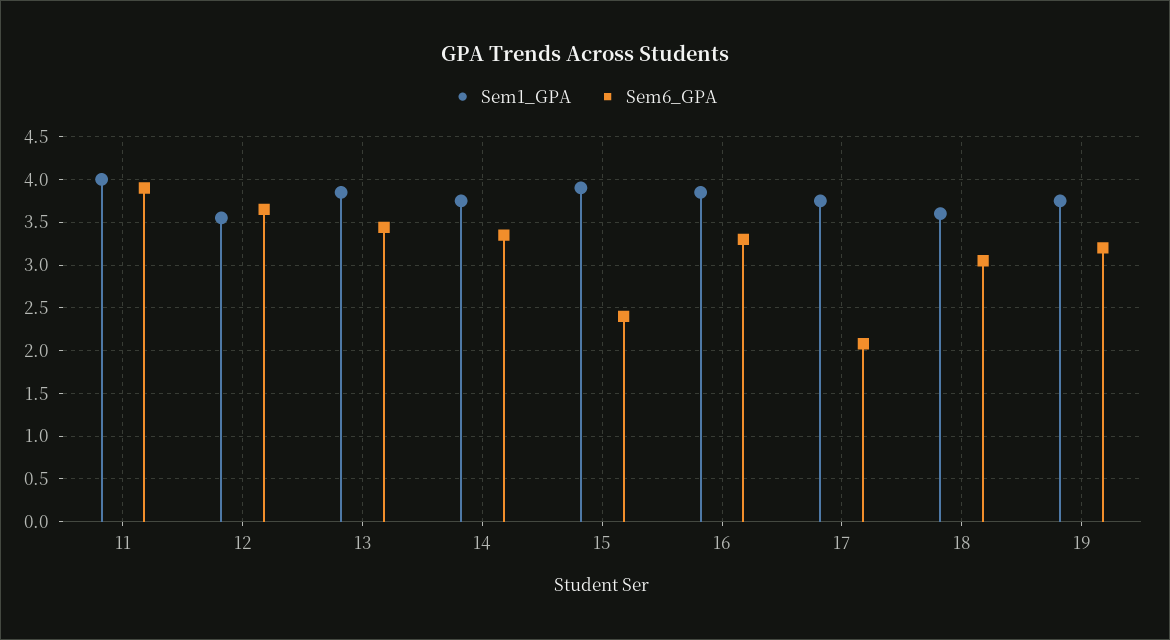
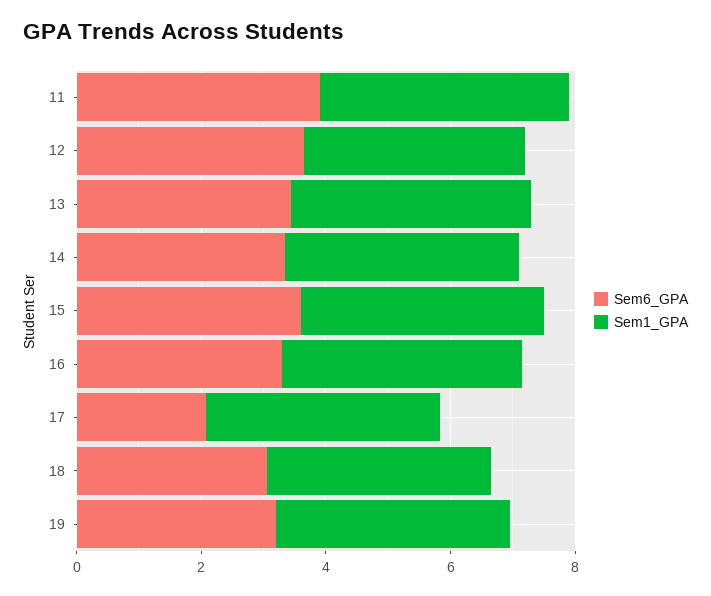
Sem6_GPA, 15: 2.4 -> 3.5

